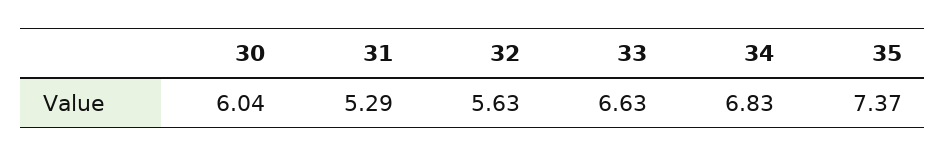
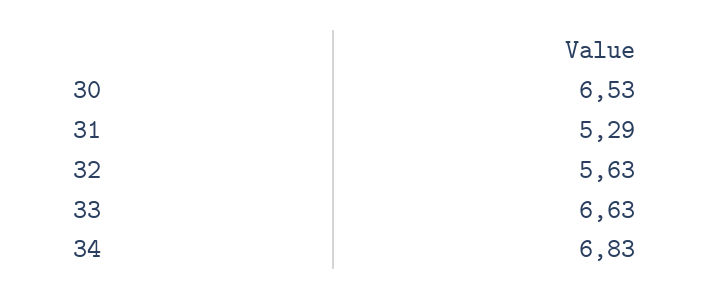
30: 6.04 -> 6.53
35: 7.37 -> none

